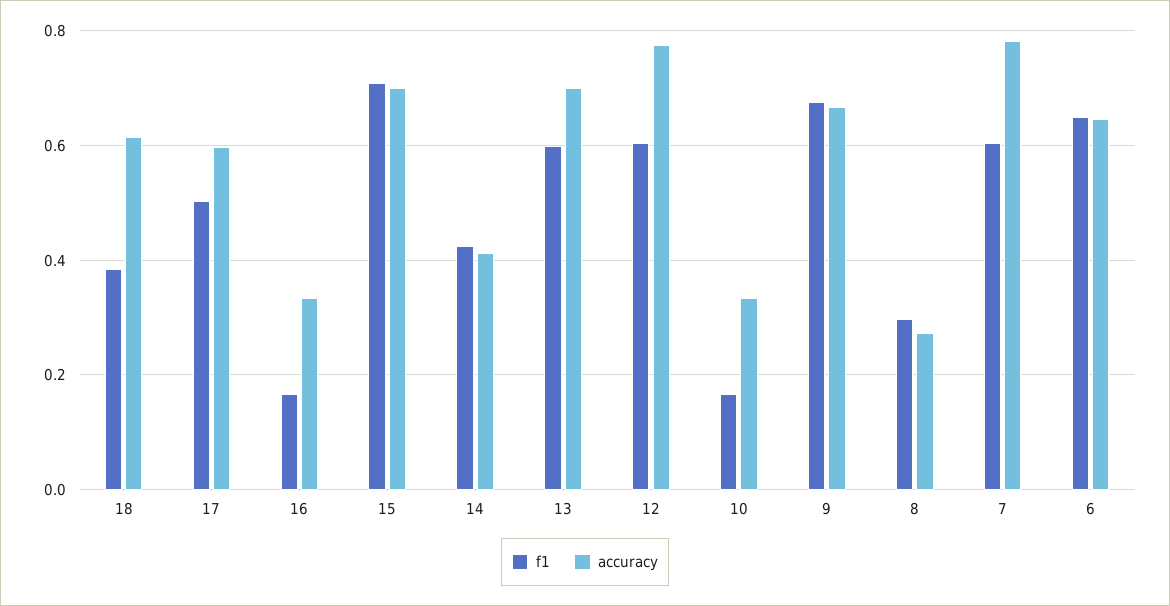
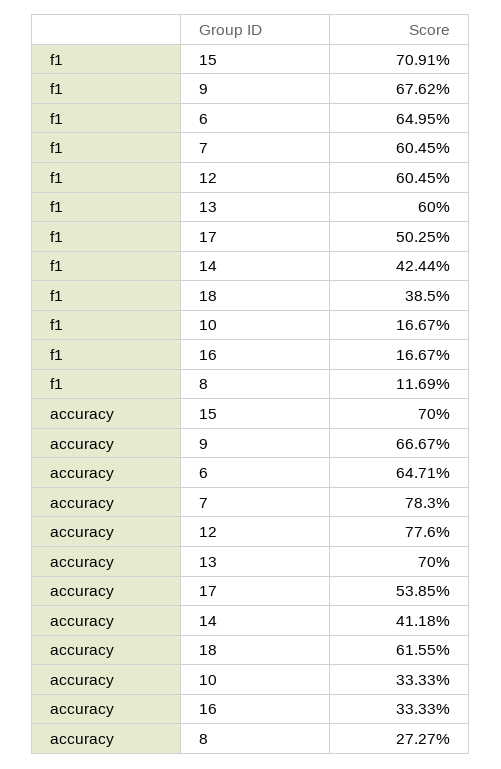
accuracy, 17: 0.6 -> 0.5385
f1, 8: 0.3 -> 0.1169

